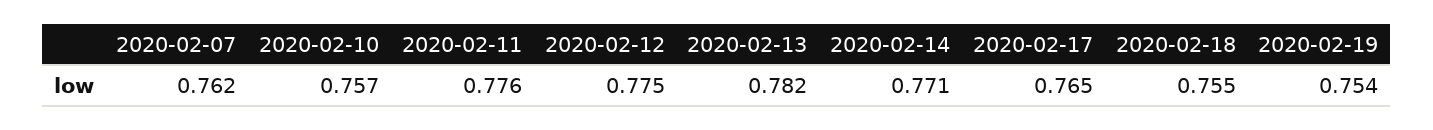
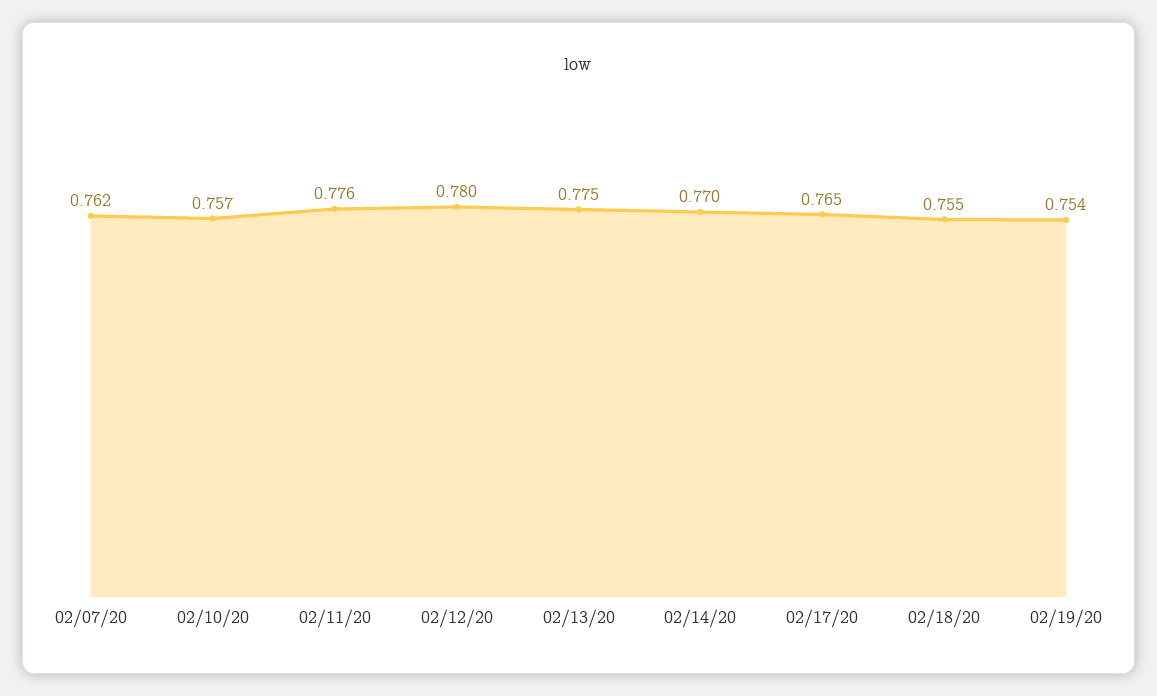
2020-02-12: 0.775 -> 0.78
2020-02-13: 0.782 -> 0.775
2020-02-14: 0.771 -> 0.77

